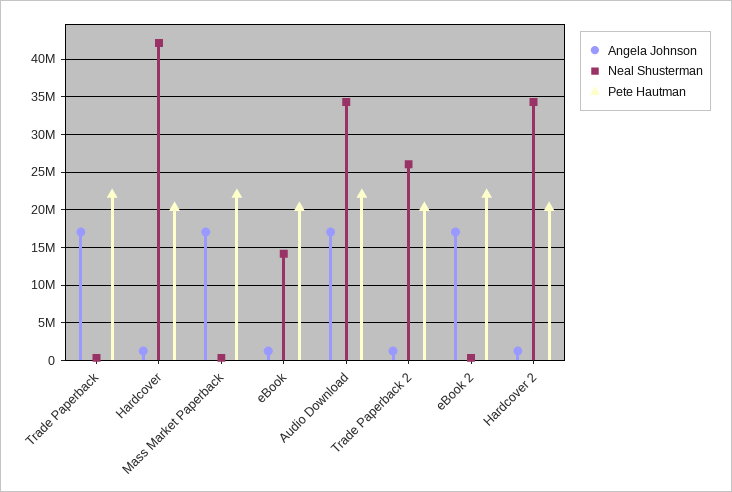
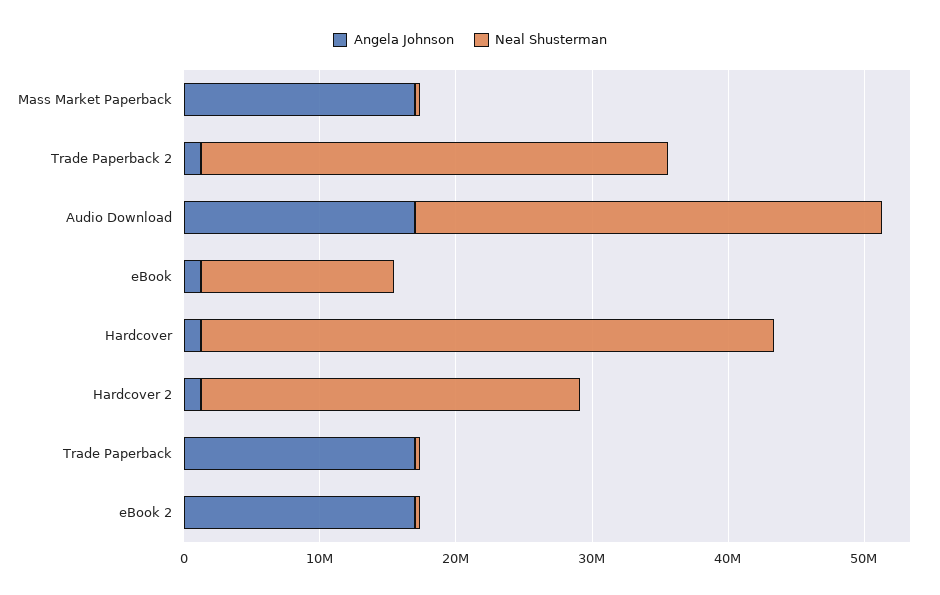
Pete Hautman, Trade Paperback: 22000000 -> none
Pete Hautman, Hardcover: 20000000 -> none
Pete Hautman, Mass Market Paperback: 22000000 -> none
Pete Hautman, eBook: 20000000 -> none
Pete Hautman, Audio Download: 22000000 -> none
Neal Shusterman, Trade Paperback 2: 26000000 -> 34000000
Pete Hautman, Trade Paperback 2: 20000000 -> none
Pete Hautman, eBook 2: 22000000 -> none
Neal Shusterman, Hardcover 2: 34000000 -> 28000000
Pete Hautman, Hardcover 2: 20000000 -> none

